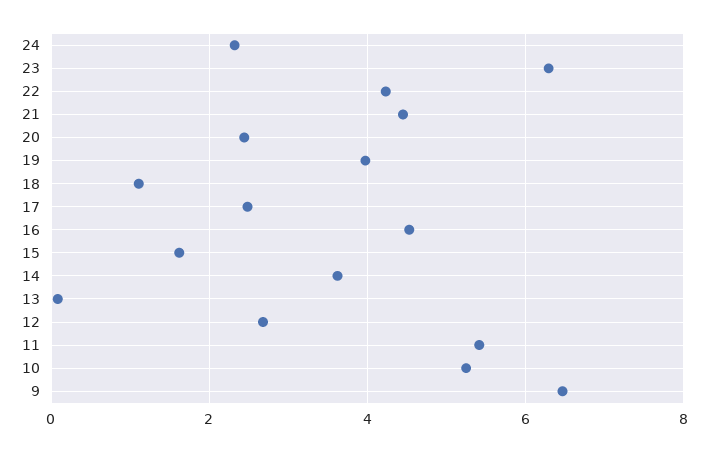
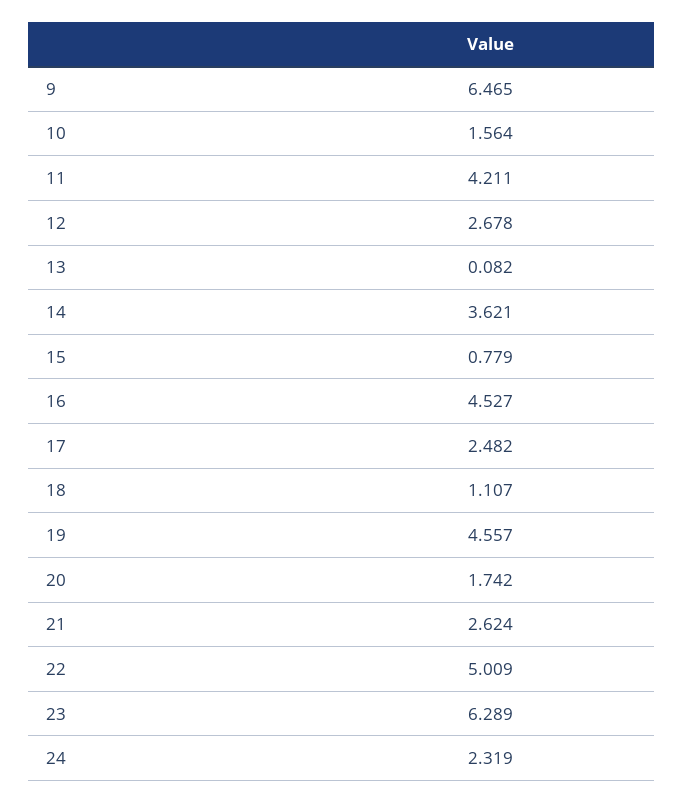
22: 4.2 -> 5.009
21: 4.4 -> 2.624
20: 2.4 -> 1.742
19: 4 -> 4.557
15: 1.6 -> 0.779
11: 5.4 -> 4.211
10: 5.2 -> 1.564

